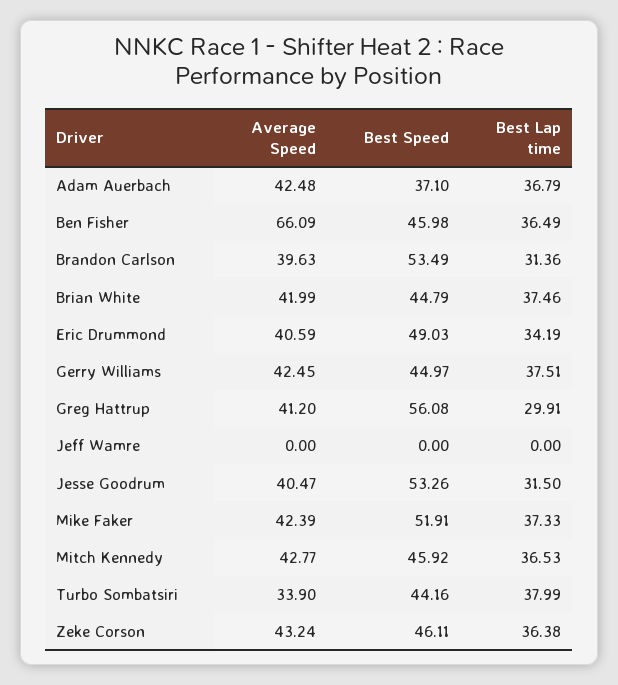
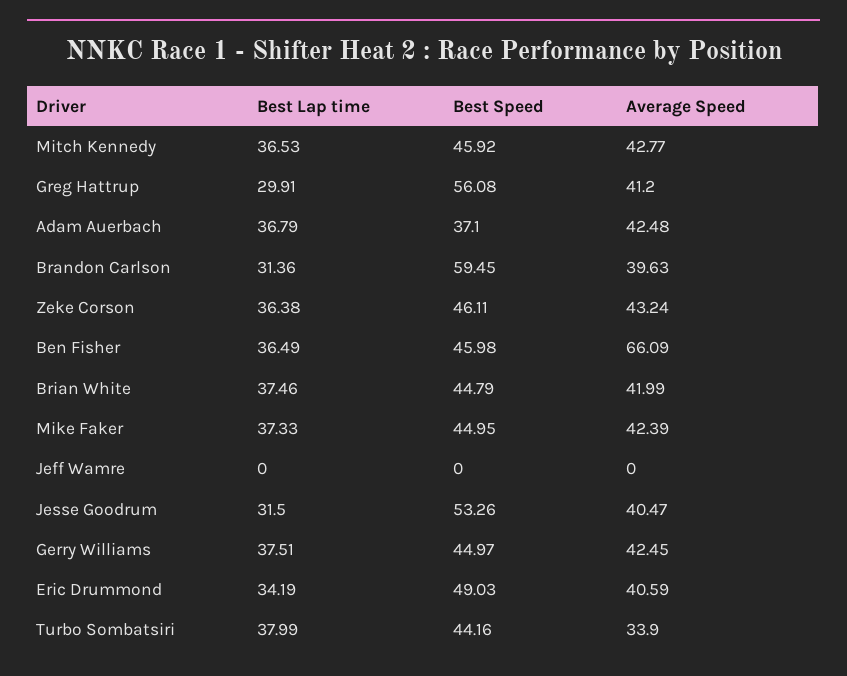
Best Speed, Brandon Carlson: 53.49 -> 59.45
Best Speed, Mike Faker: 51.91 -> 44.95

